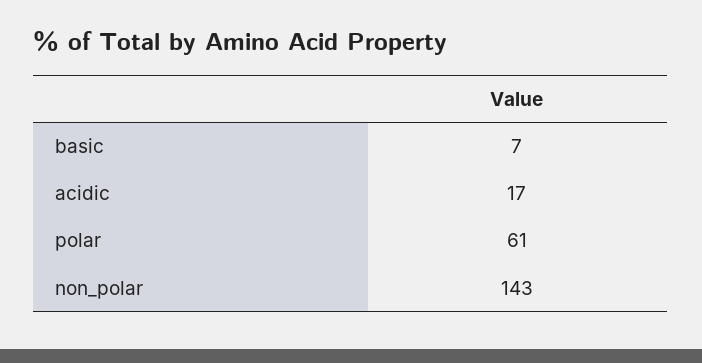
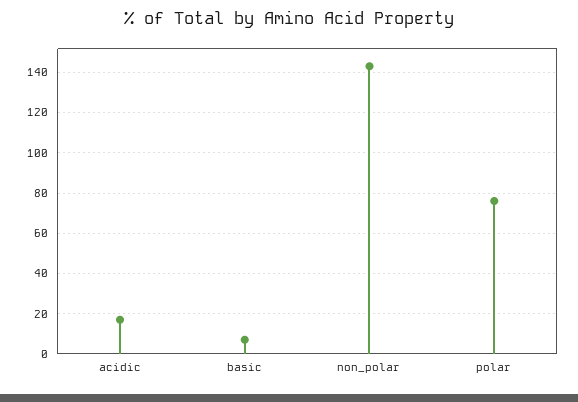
polar: 61 -> 75

